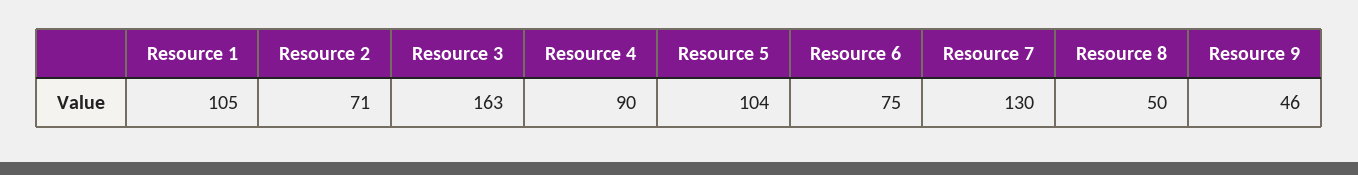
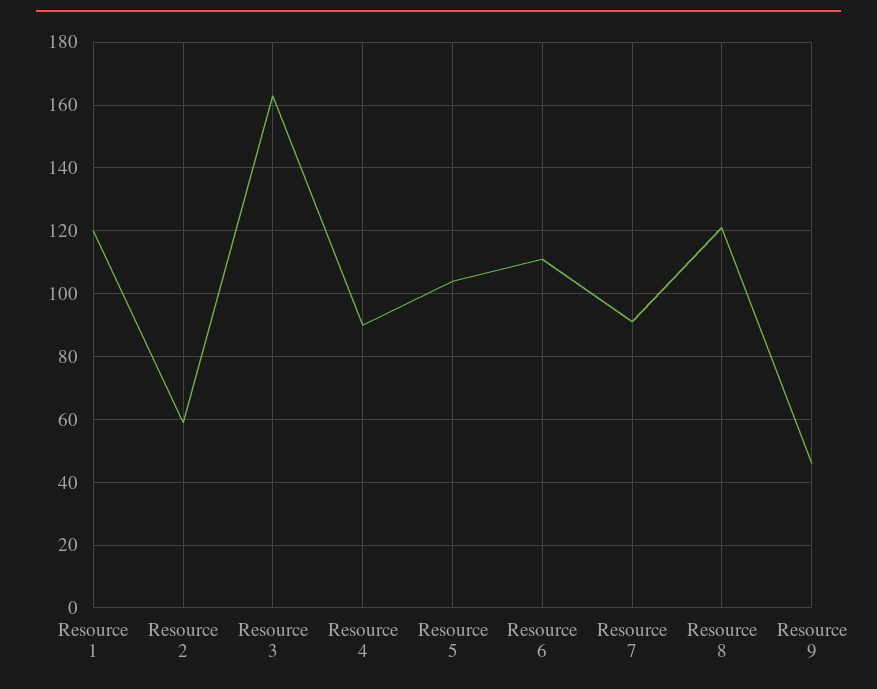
Resource 1: 105 -> 120
Resource 2: 71 -> 60
Resource 6: 75 -> 110
Resource 7: 130 -> 90
Resource 8: 50 -> 120

